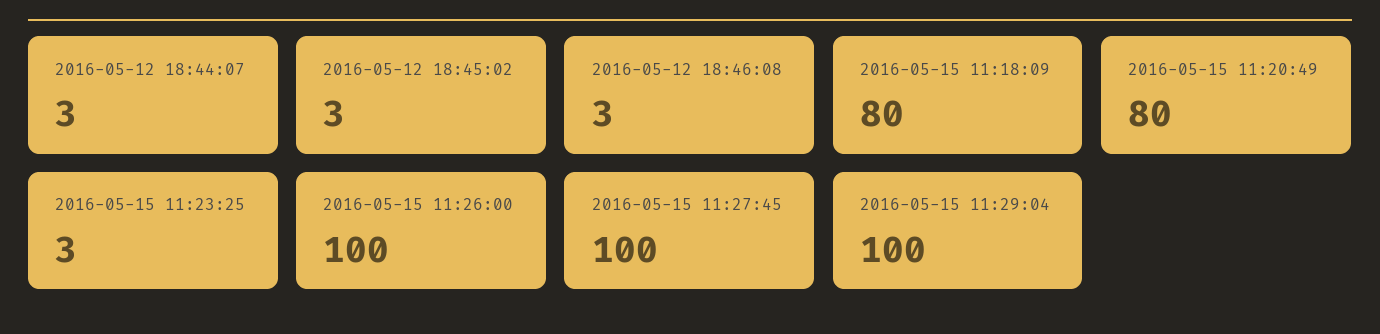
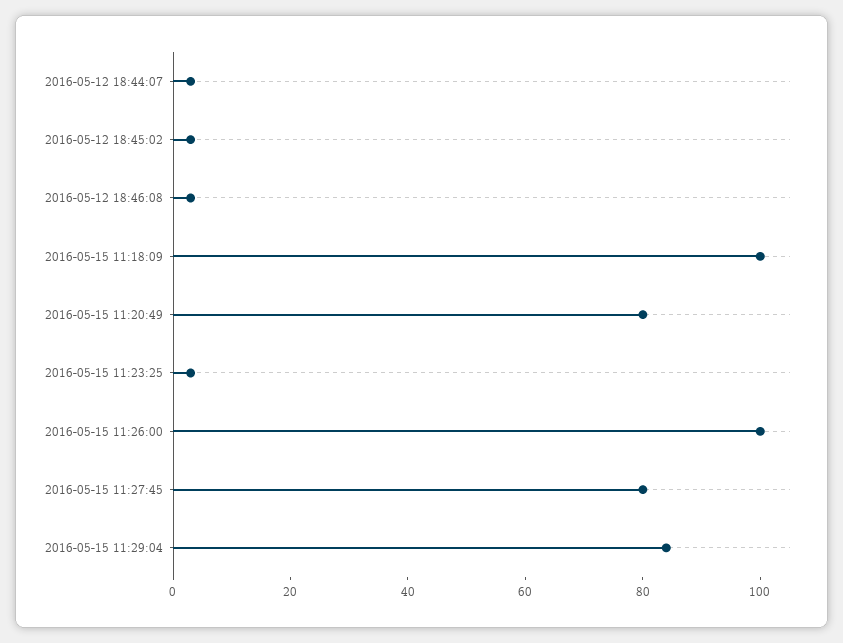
2016-05-15 11:18:09: 80 -> 100
2016-05-15 11:27:45: 100 -> 80
2016-05-15 11:29:04: 100 -> 85

